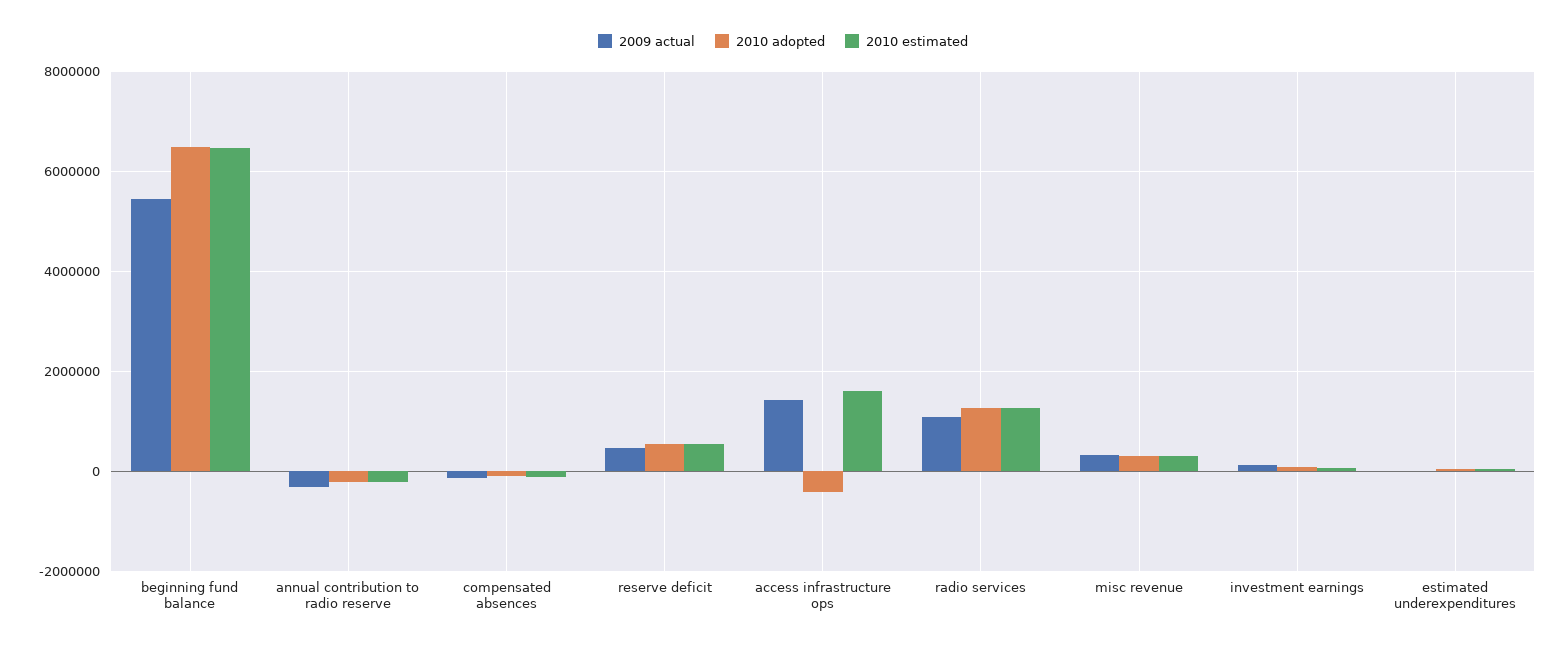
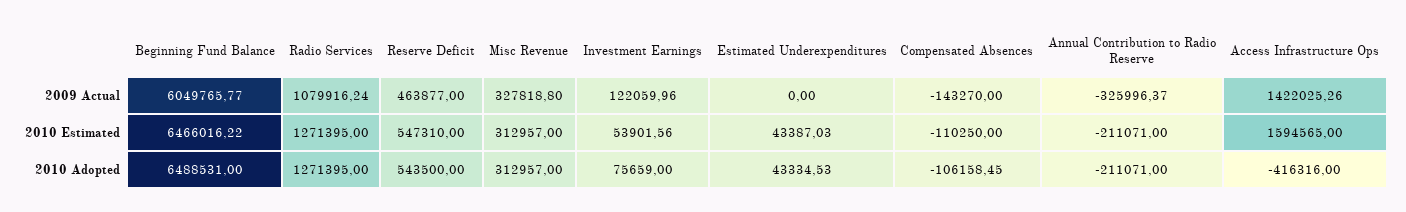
2009 actual, beginning fund balance: 5400000 -> 6049765.77

